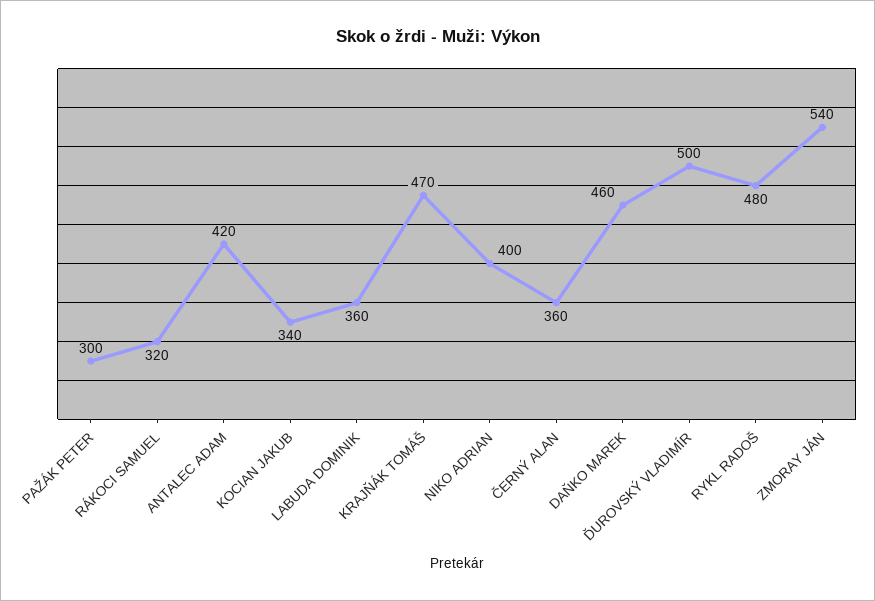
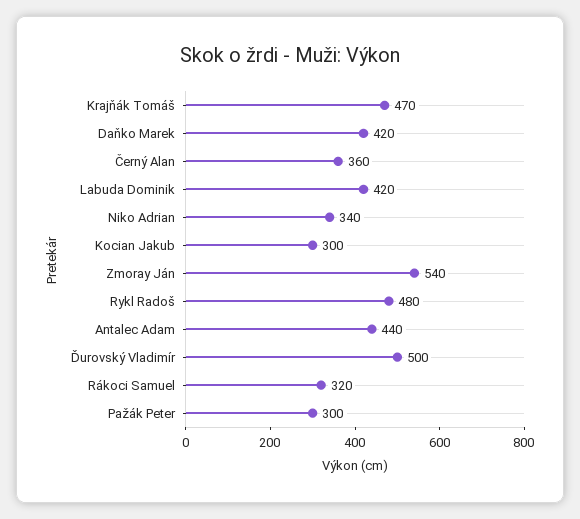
ANTALEC ADAM: 420 -> 440
KOCIAN JAKUB: 340 -> 300
LABUDA DOMINIK: 360 -> 420
NIKO ADRIAN: 400 -> 340
DAŇKO MAREK: 460 -> 420

